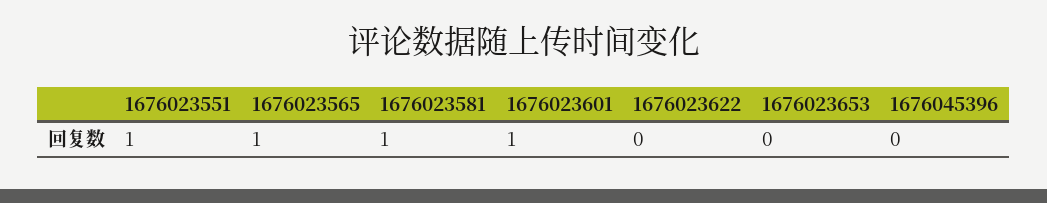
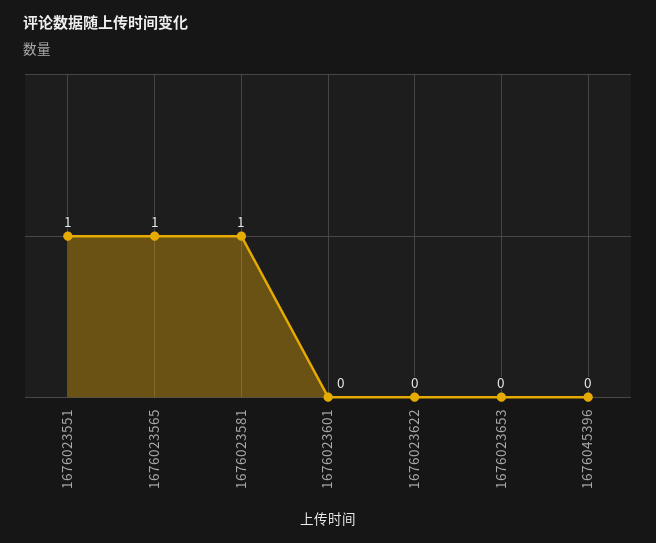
1676023601: 1 -> 0

